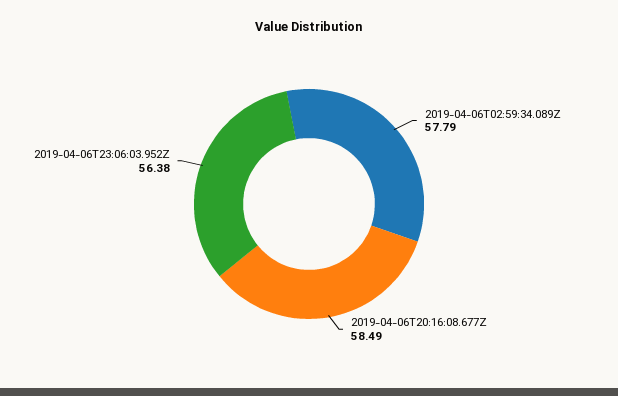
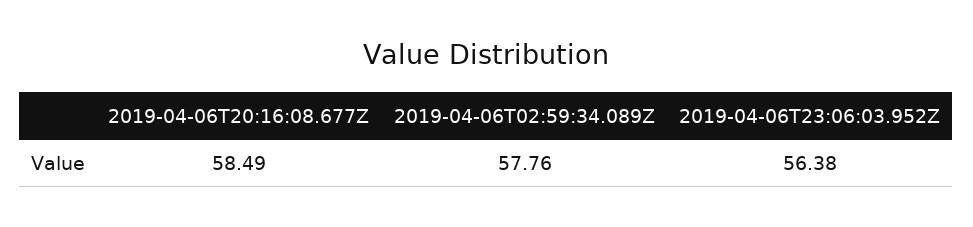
2019-04-06T02:59:34.089Z: 57.79 -> 57.76

